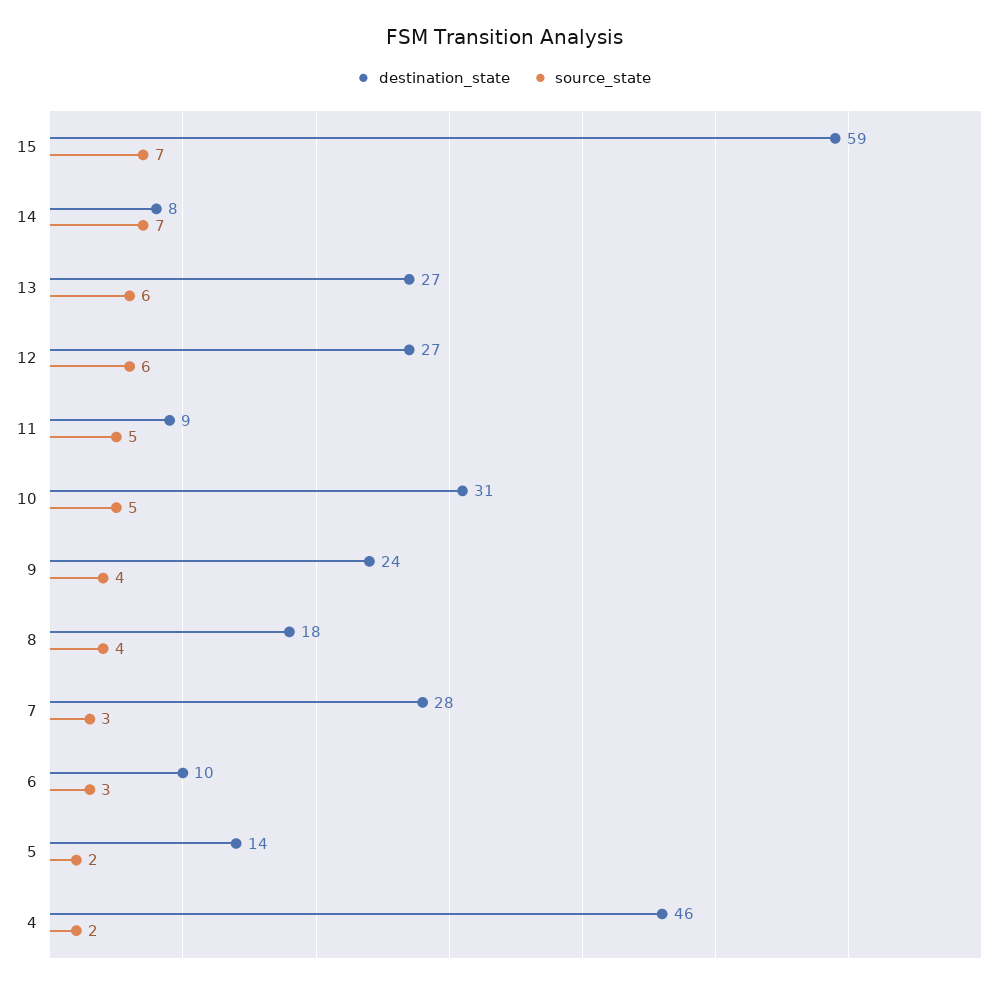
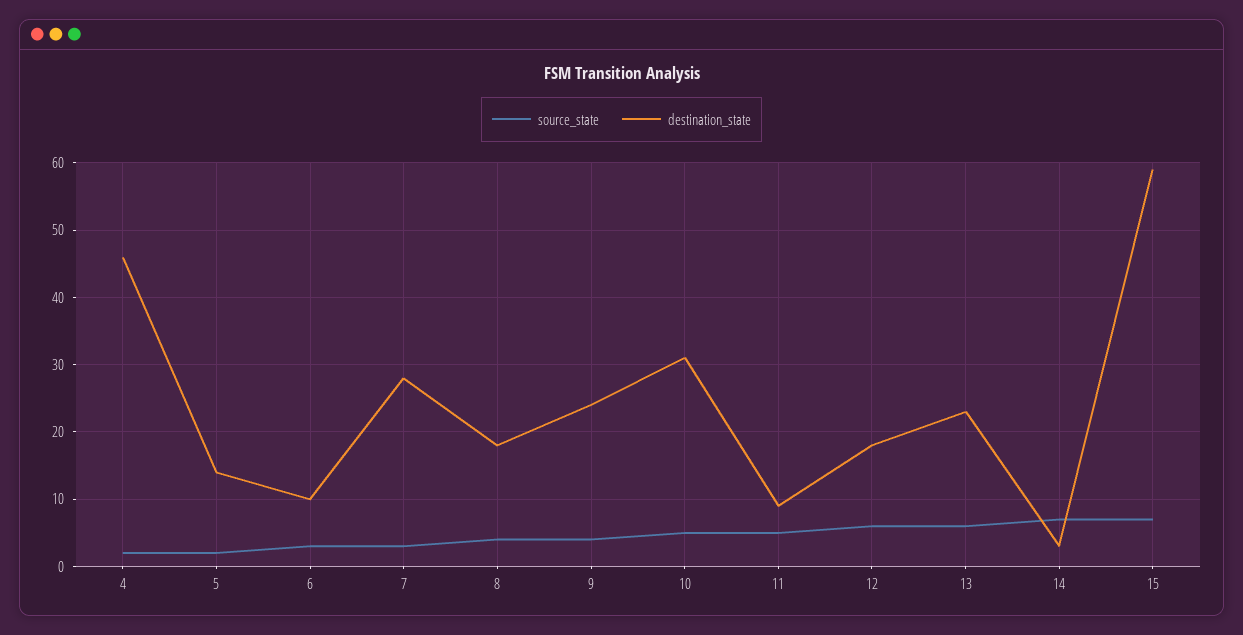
destination_state, 14: 8 -> 3
destination_state, 13: 27 -> 23
destination_state, 12: 27 -> 18

